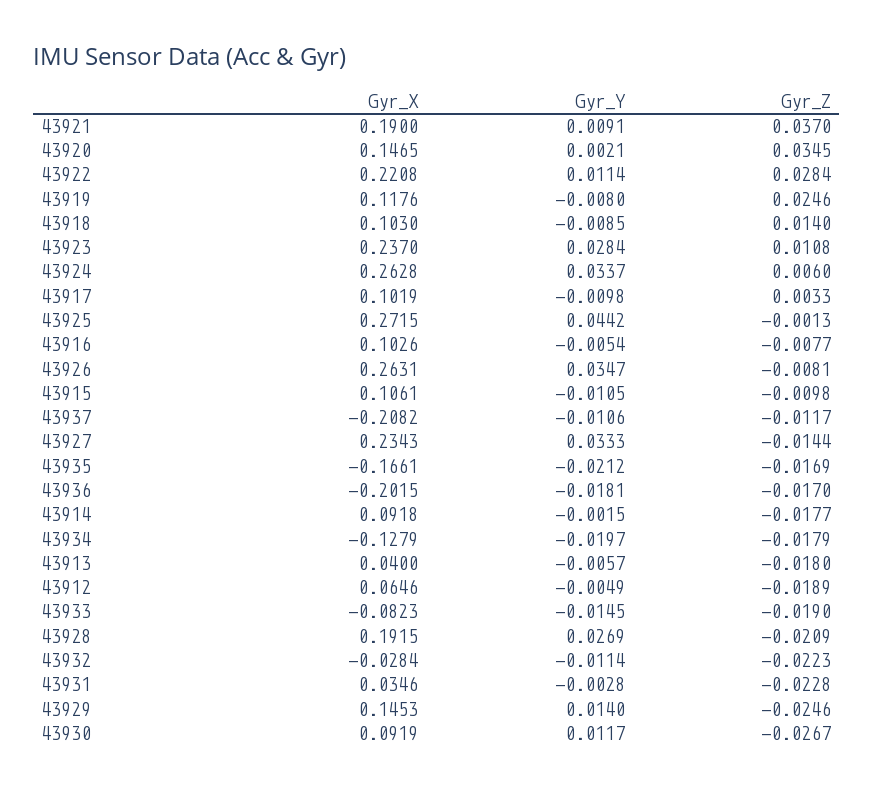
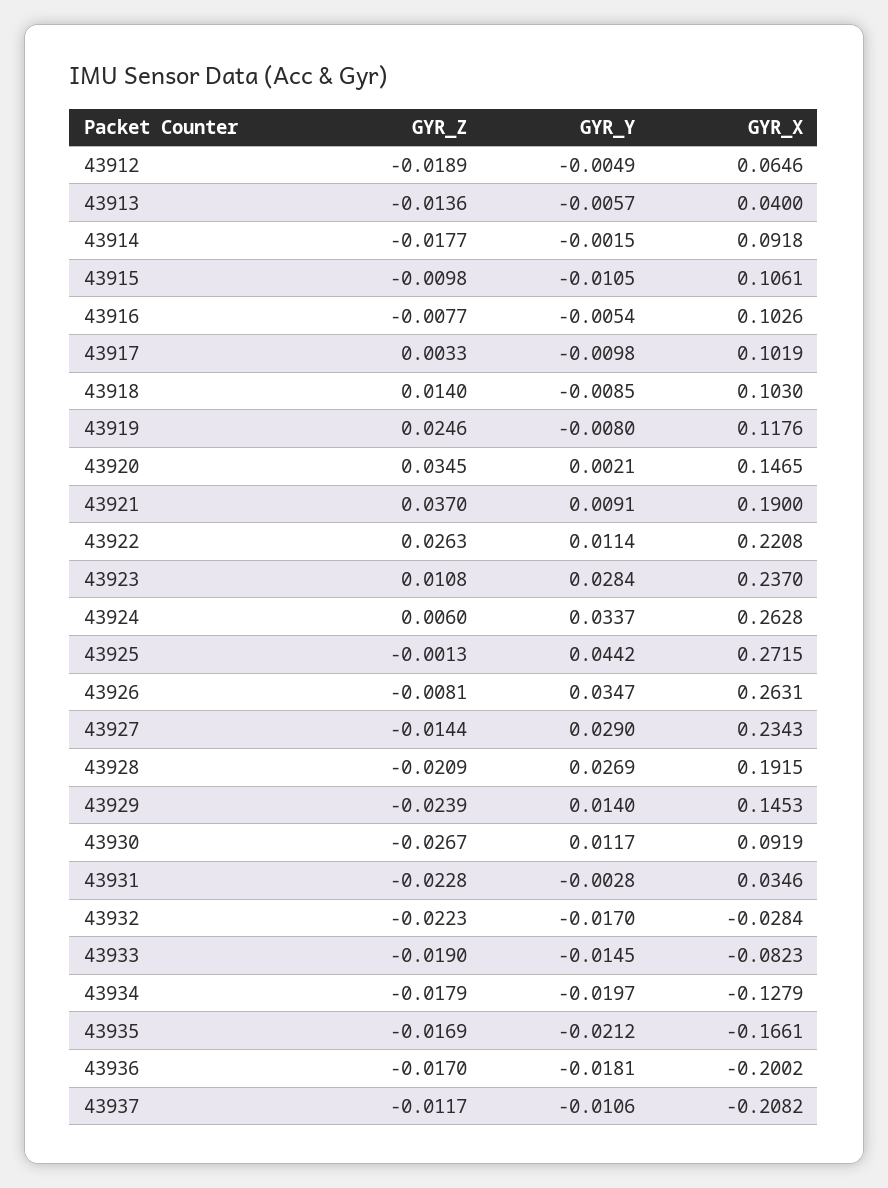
Gyr_Z, 43922: 0.0284 -> 0.0263
Gyr_Y, 43927: 0.0333 -> 0.029
Gyr_X, 43936: -0.2015 -> -0.2002
Gyr_Z, 43913: -0.018 -> -0.0136
Gyr_Y, 43932: -0.0114 -> -0.017
Gyr_Z, 43929: -0.0246 -> -0.0239

